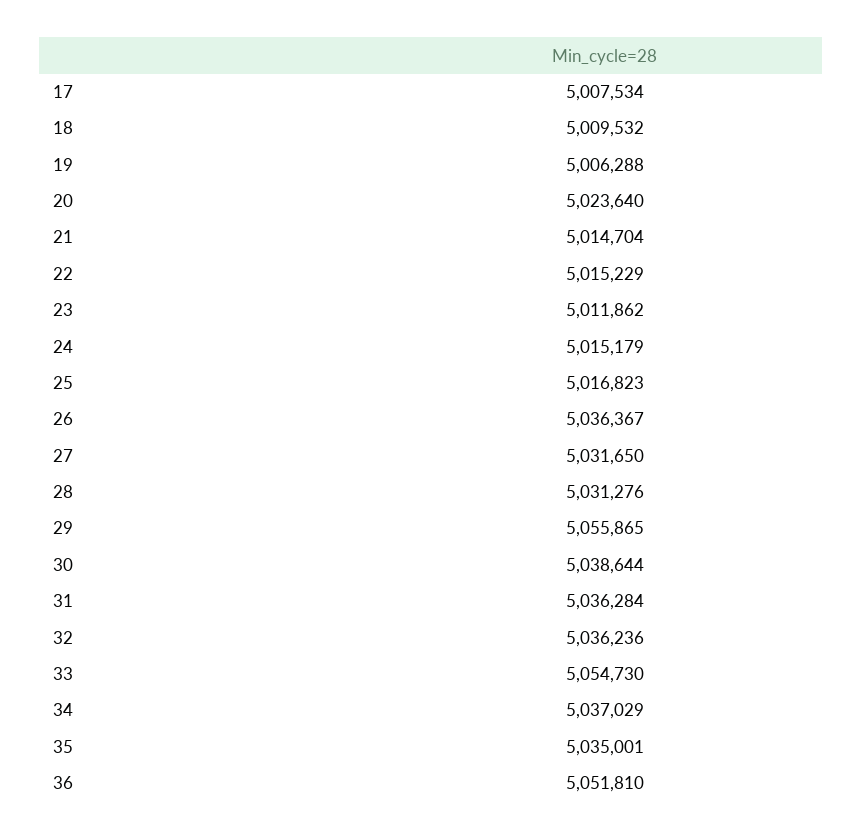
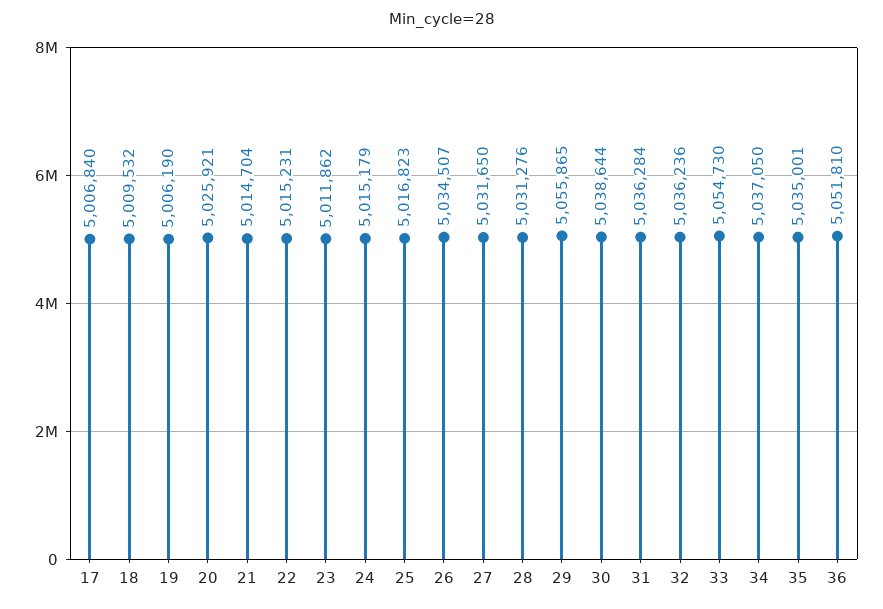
17: 5007534 -> 5006840
19: 5006288 -> 5006190
20: 5023640 -> 5025921
22: 5015229 -> 5015231
26: 5036367 -> 5034507
34: 5037029 -> 5037050

